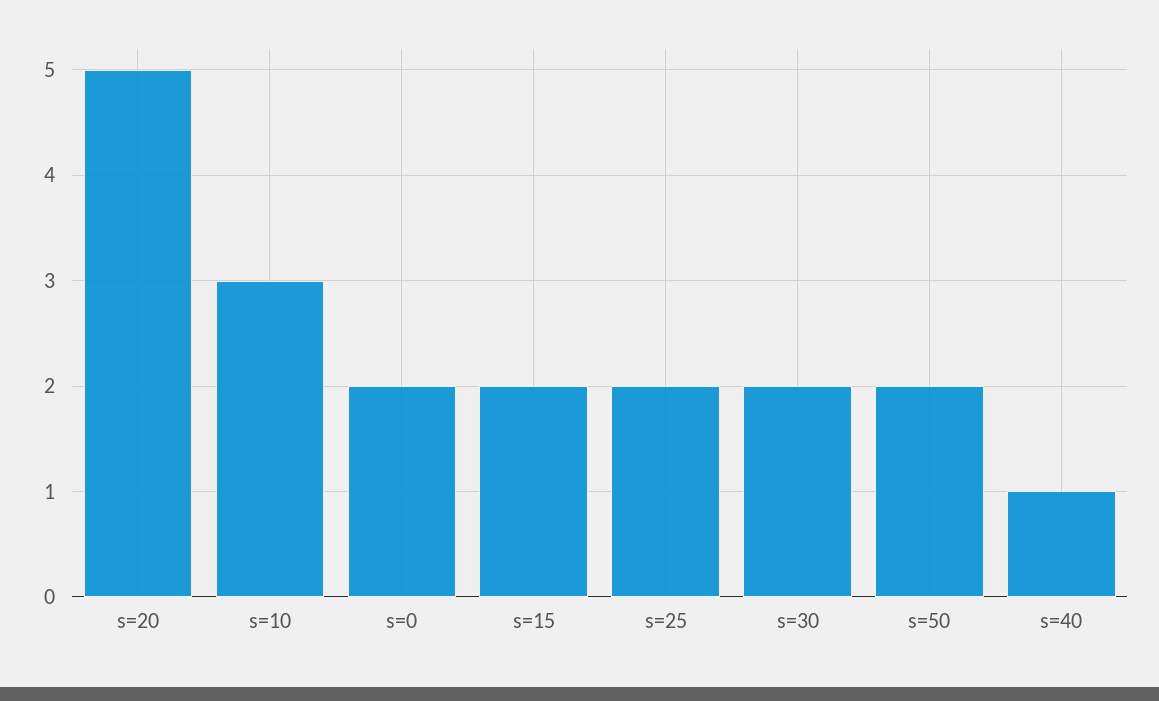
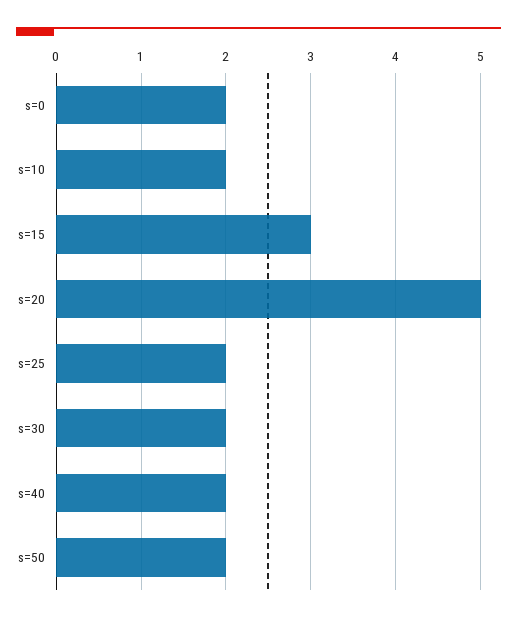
s=10: 3 -> 2
s=15: 2 -> 3
s=40: 1 -> 2

